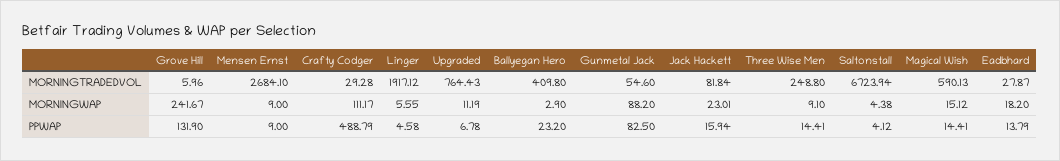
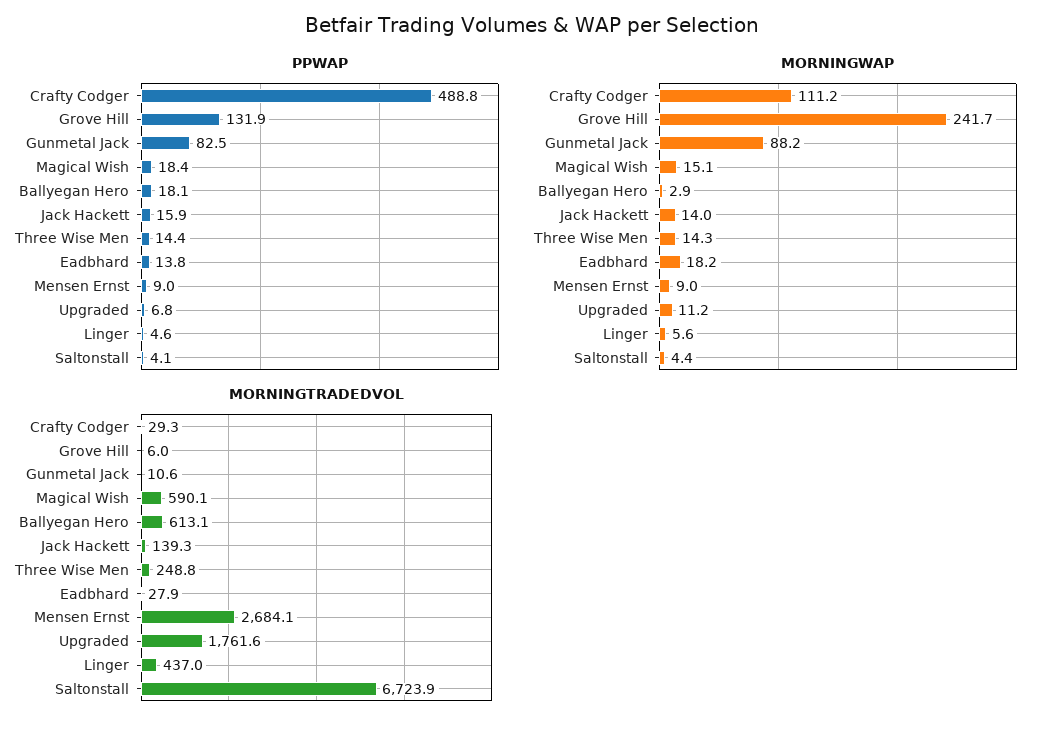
MORNINGTRADEDVOL, Linger: 1917.12 -> 437
MORNINGTRADEDVOL, Upgraded: 764.43 -> 1761.6
MORNINGTRADEDVOL, Ballyegan Hero: 409.8 -> 613.1
MORNINGTRADEDVOL, Gunmetal Jack: 54.6 -> 10.6
MORNINGTRADEDVOL, Jack Hackett: 81.84 -> 139.3
MORNINGWAP, Jack Hackett: 23.01 -> 14
MORNINGWAP, Three Wise Men: 9.1 -> 14.3
PPWAP, Ballyegan Hero: 23.2 -> 18.1
PPWAP, Magical Wish: 14.41 -> 18.4

